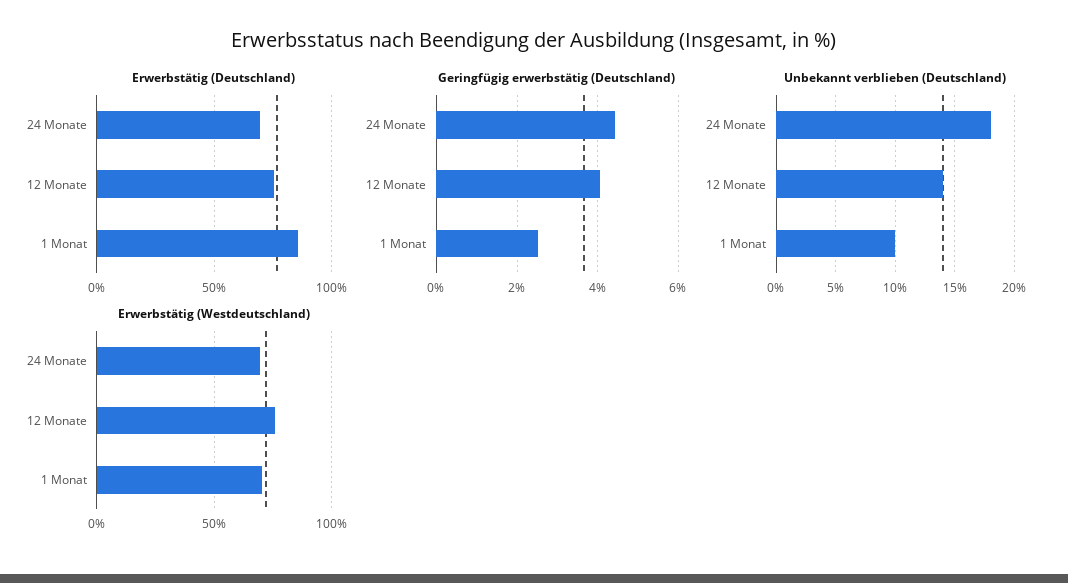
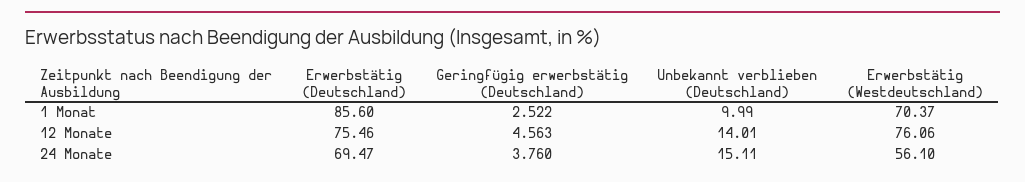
Geringfügig erwerbstätig (Deutschland), 24 Monate: 4.4 -> 3.76
Geringfügig erwerbstätig (Deutschland), 12 Monate: 4 -> 4.563
Unbekannt verblieben (Deutschland), 24 Monate: 18 -> 15.11
Erwerbstätig (Westdeutschland), 24 Monate: 70 -> 56.1

